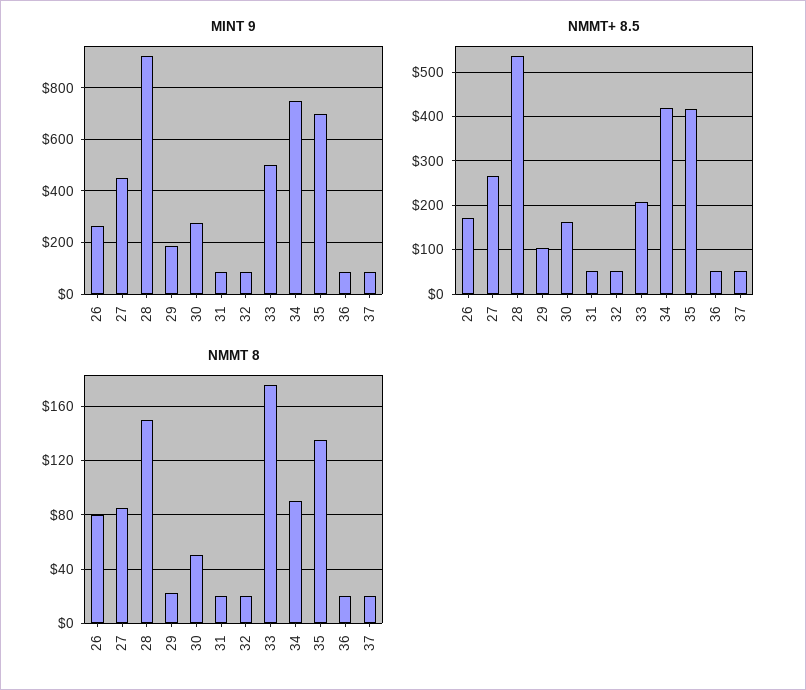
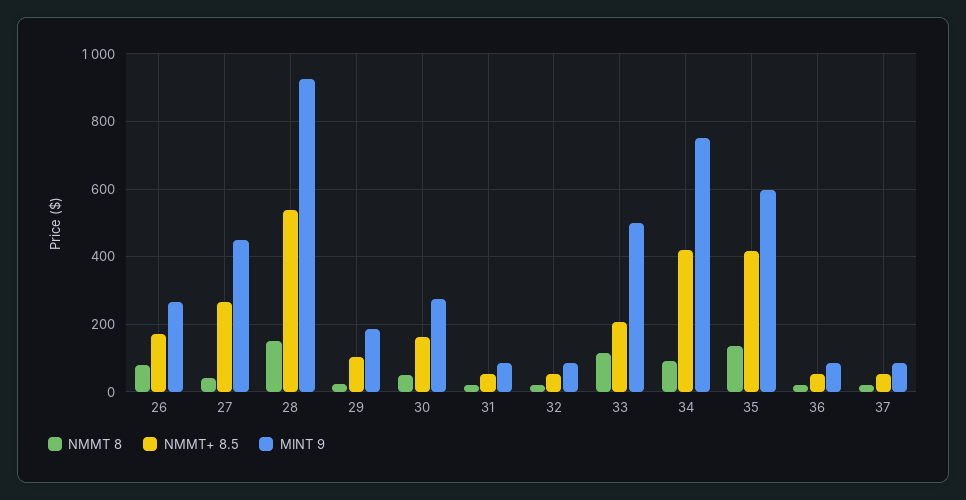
MINT 9, 35: 700 -> 600
NMMT 8, 27: 85 -> 40
NMMT 8, 33: 175 -> 120

